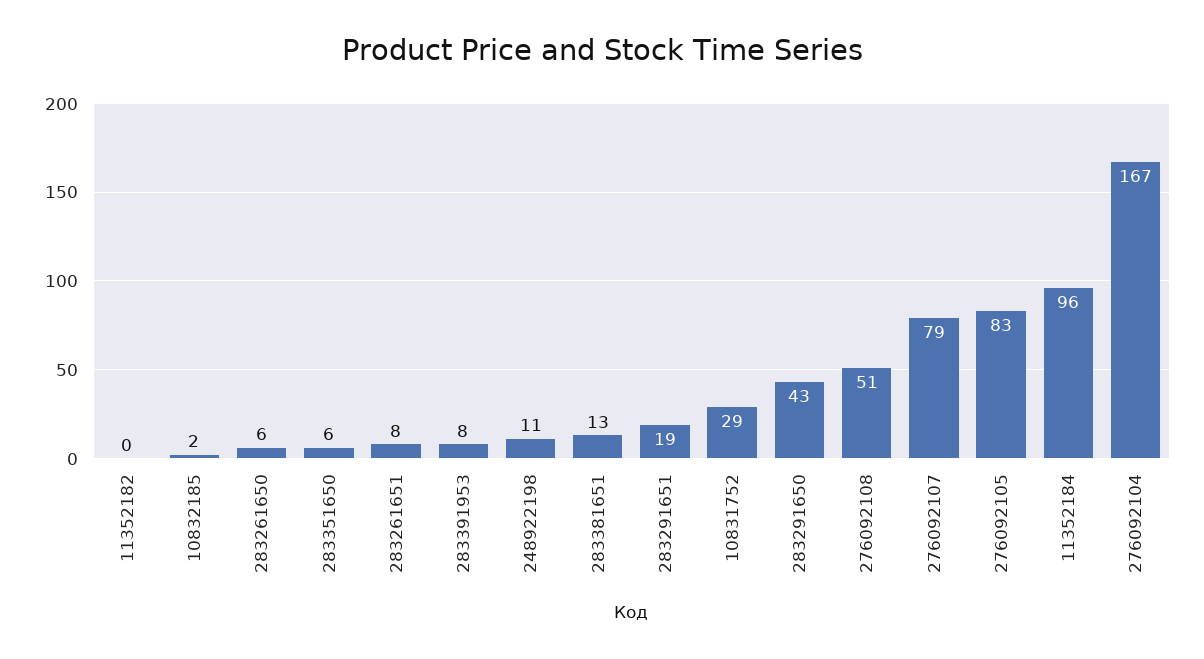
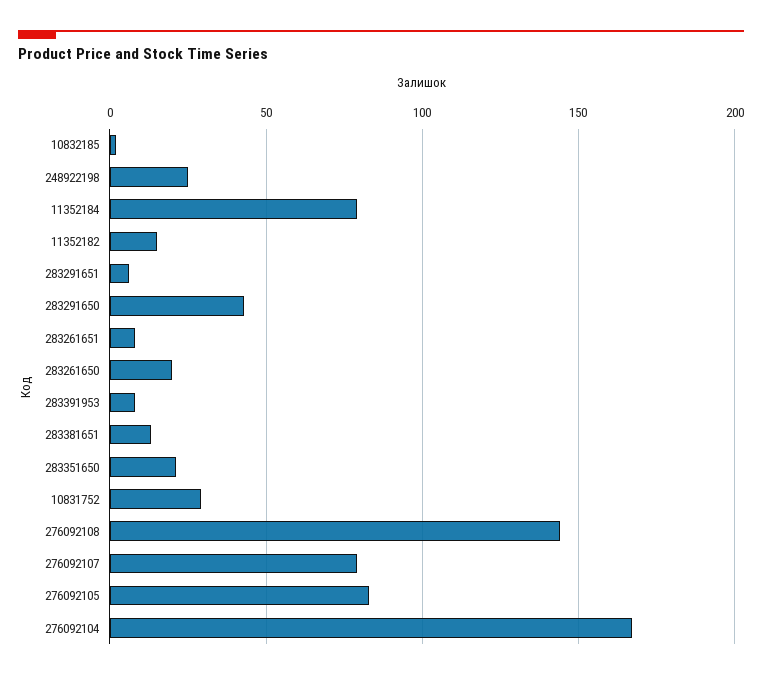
11352182: 0 -> 15
283261650: 6 -> 20
283351650: 6 -> 20
248922198: 11 -> 25
283291651: 19 -> 5
276092108: 51 -> 145
11352184: 96 -> 80

